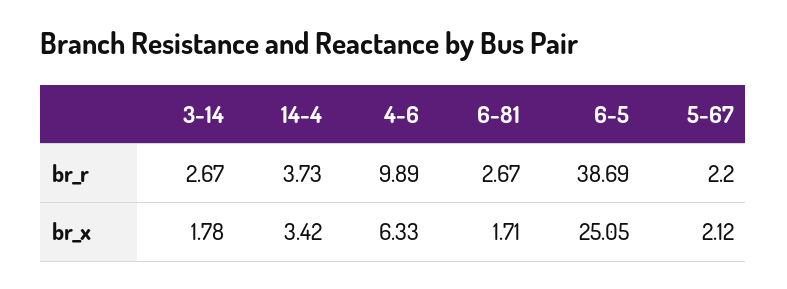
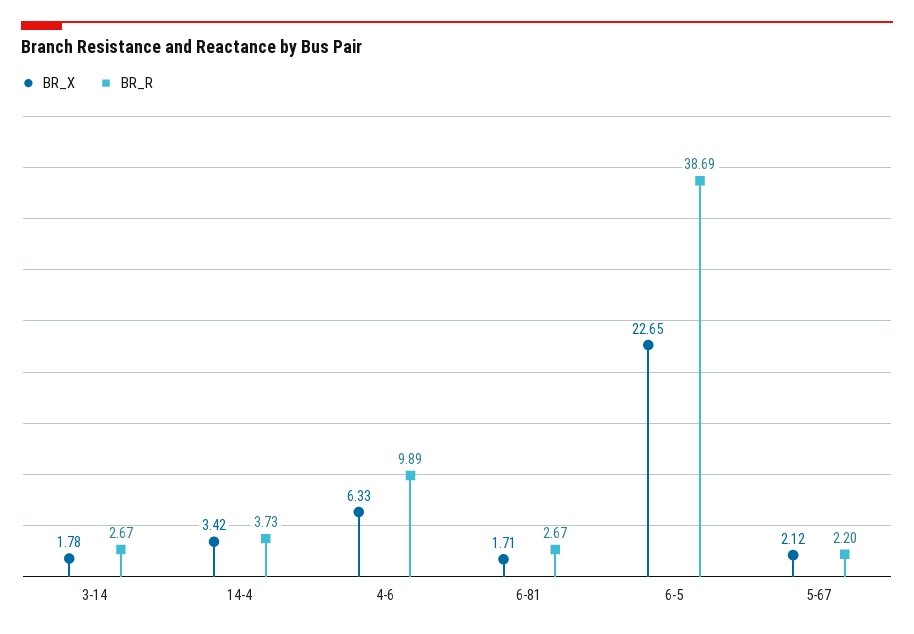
br_x, 6-5: 25.05 -> 22.65

